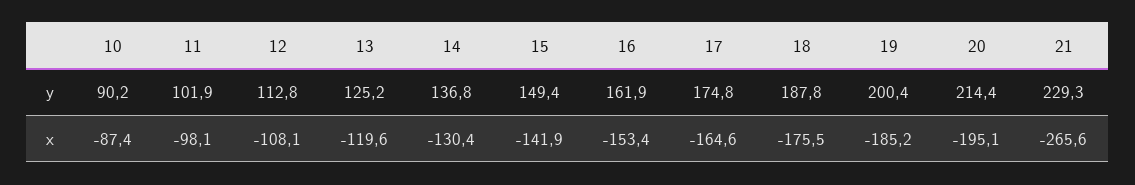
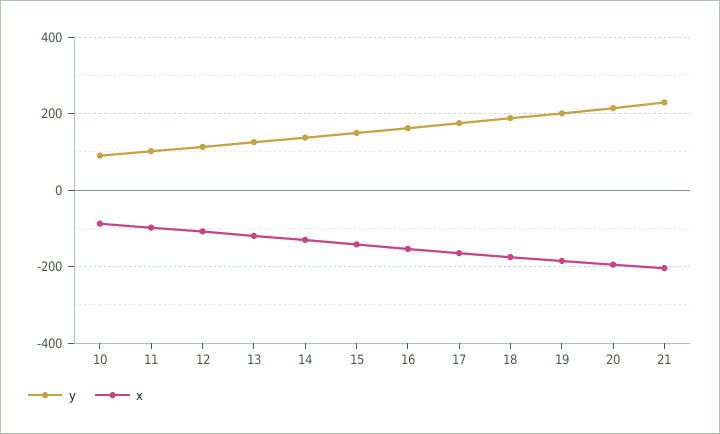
x, 21: -265.6 -> -200

